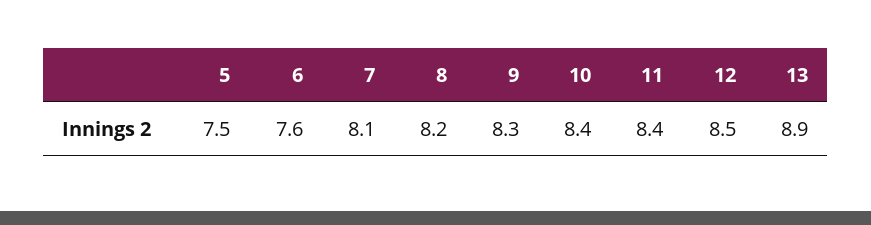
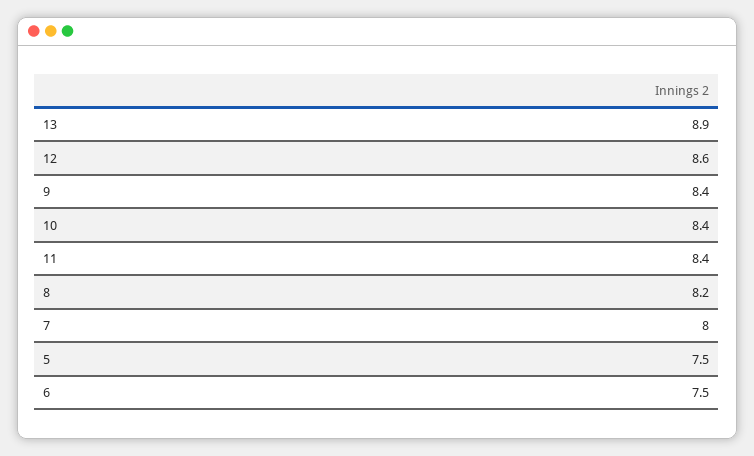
6: 7.6 -> 7.5
7: 8.1 -> 8
9: 8.3 -> 8.4
12: 8.5 -> 8.6

